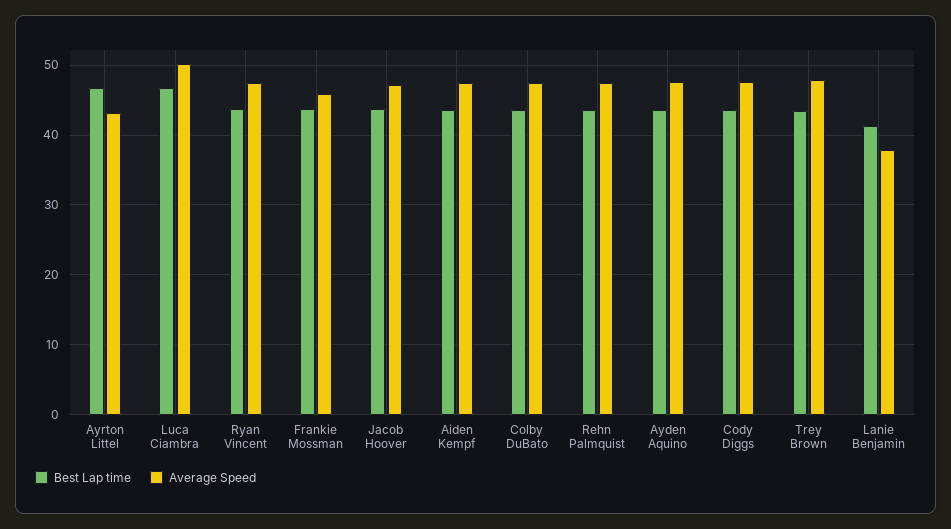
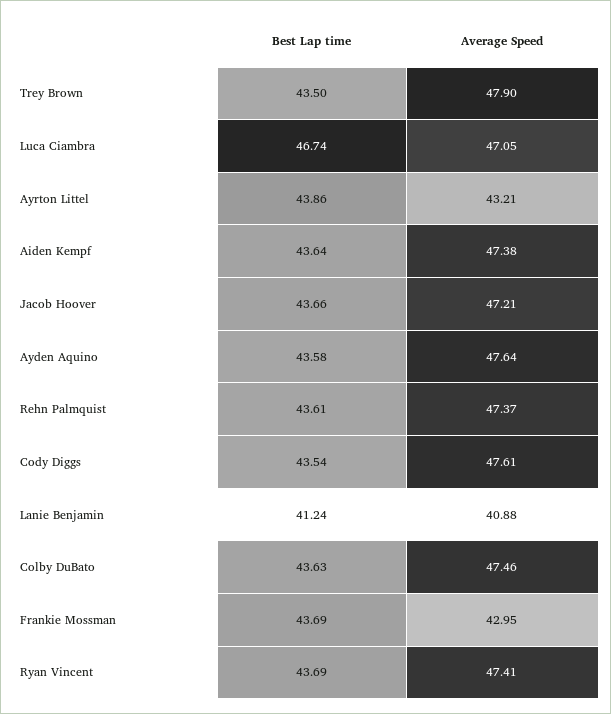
Best Lap time, Ayrton Littel: 47 -> 43.86
Average Speed, Luca Ciambra: 50 -> 47.05
Average Speed, Frankie Mossman: 46 -> 42.95
Average Speed, Lanie Benjamin: 38 -> 40.88

